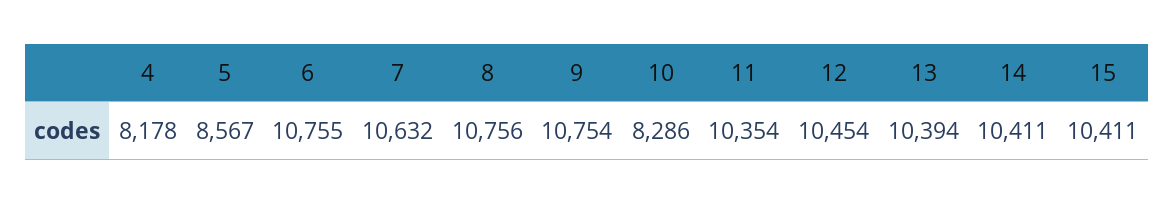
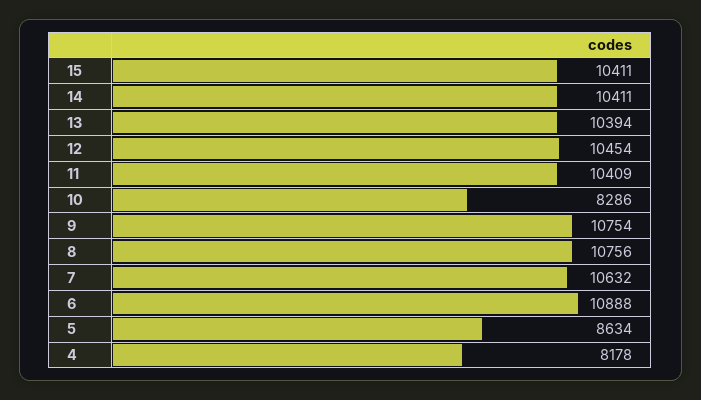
5: 8567 -> 8634
6: 10755 -> 10888
11: 10354 -> 10409

